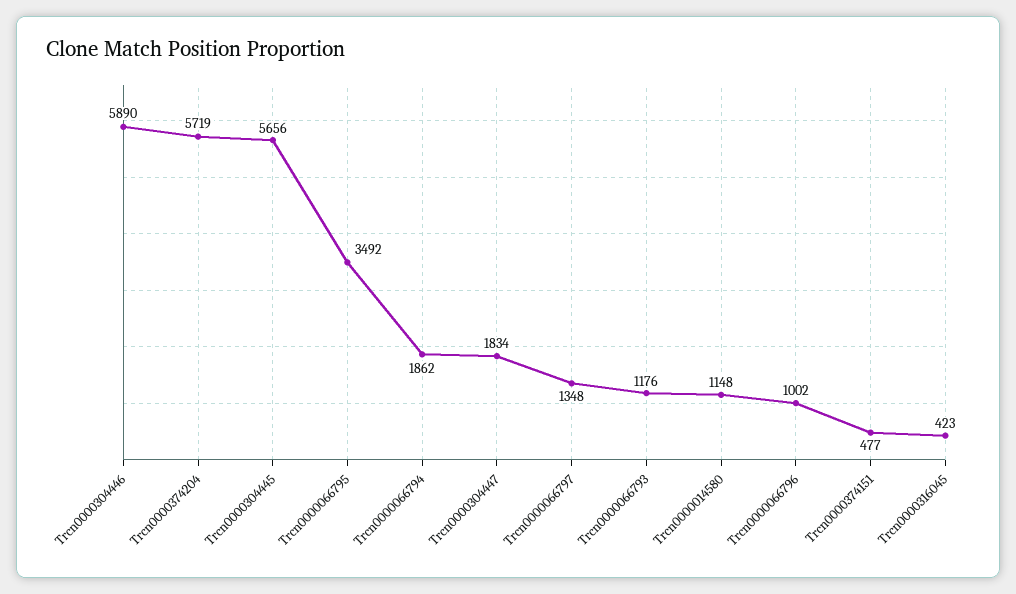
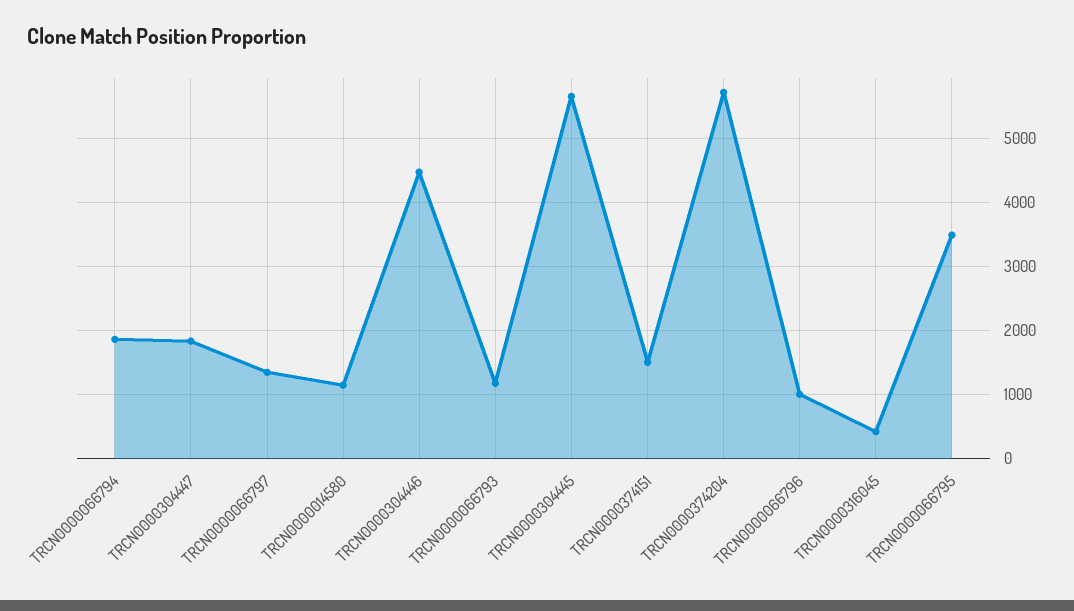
Trcn0000304446: 5890 -> 4500
Trcn0000374151: 477 -> 1500

